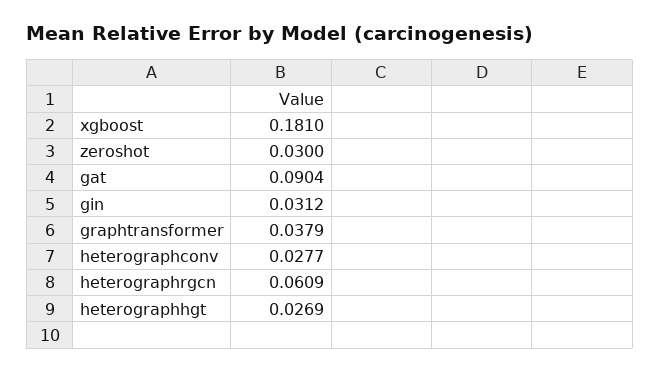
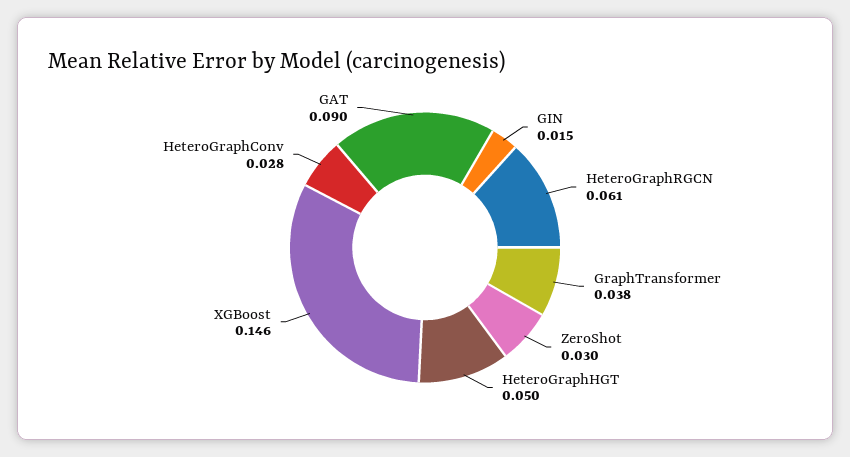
xgboost: 0.181 -> 0.146
gin: 0.0312 -> 0.015
heterographhgt: 0.0269 -> 0.05

